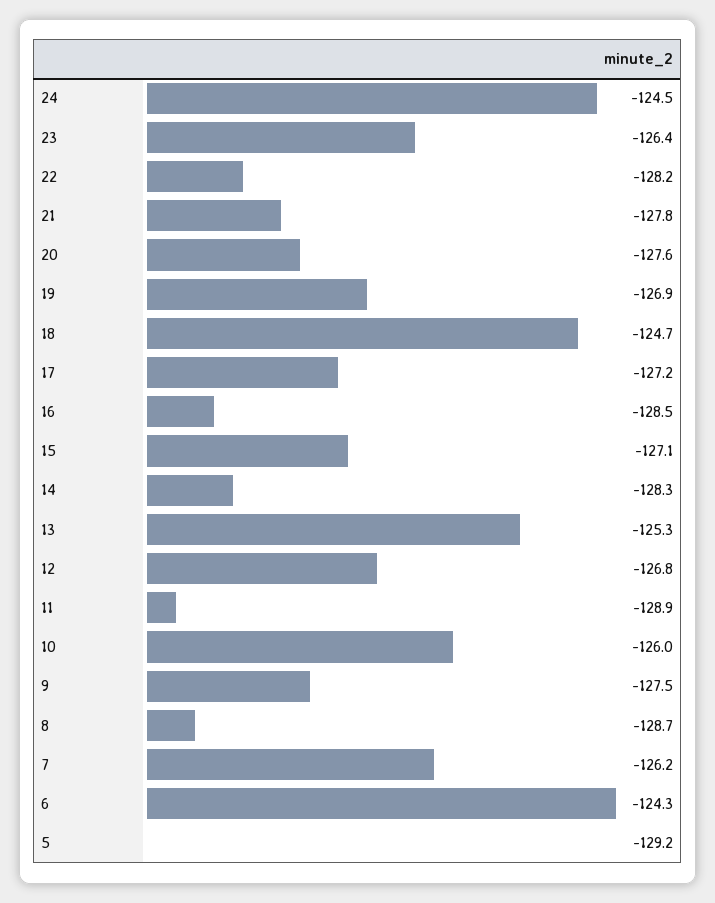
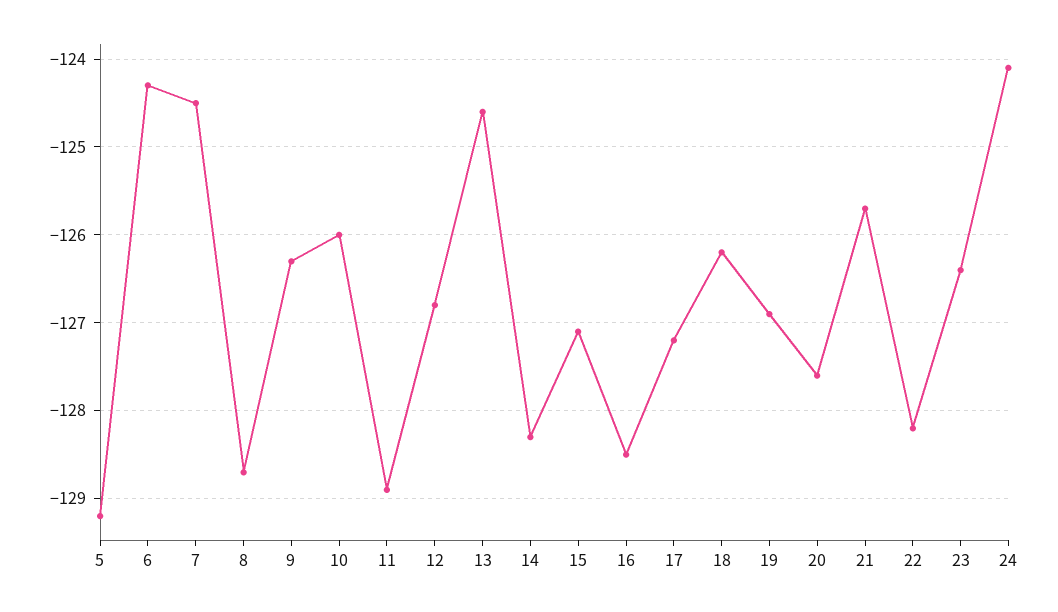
24: -124.5 -> -124.1
21: -127.8 -> -125.7
18: -124.7 -> -126.2
13: -125.3 -> -124.6
9: -127.5 -> -126.3
7: -126.2 -> -124.5

